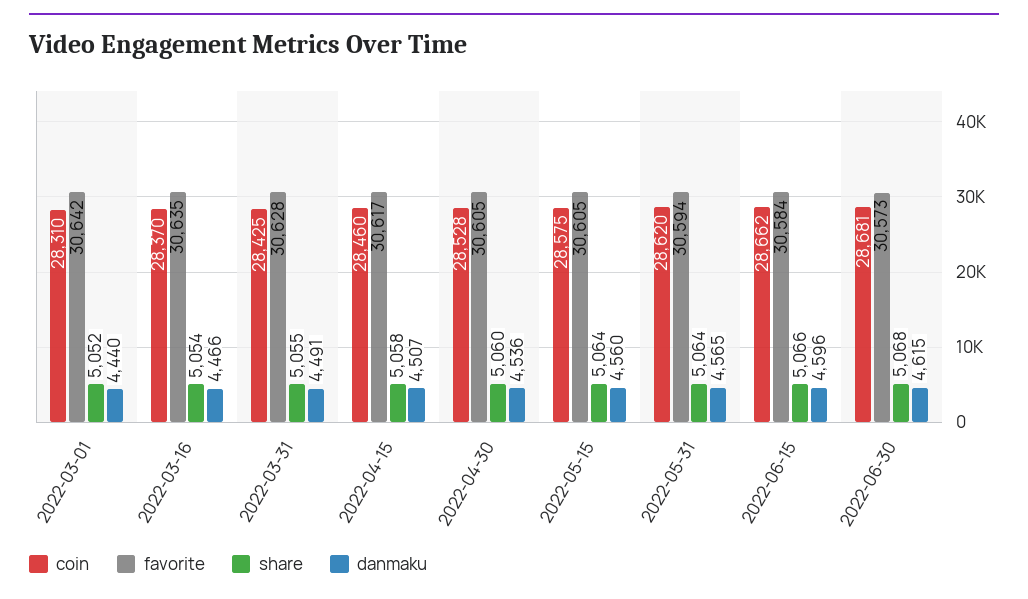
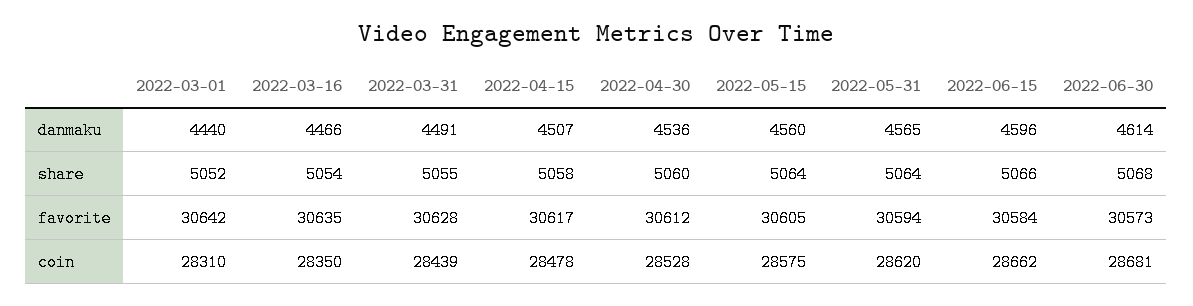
coin, 2022-03-16: 28370 -> 28350
coin, 2022-03-31: 28425 -> 28439
coin, 2022-04-15: 28460 -> 28478
favorite, 2022-04-30: 30605 -> 30612
danmaku, 2022-06-30: 4615 -> 4614

